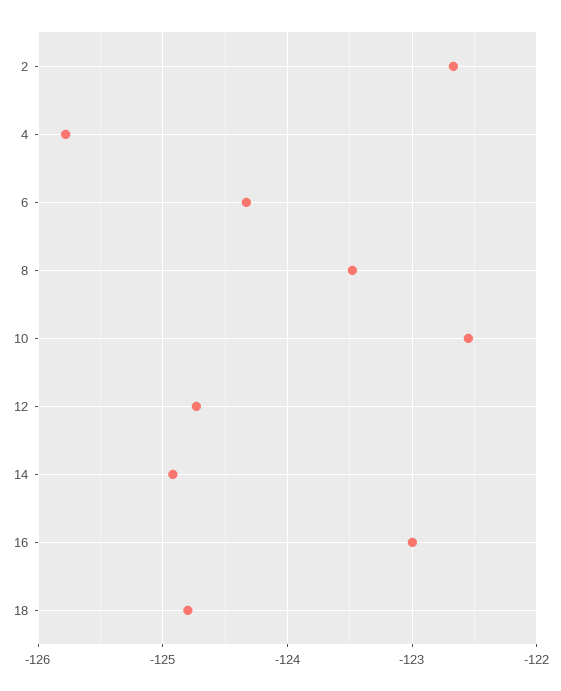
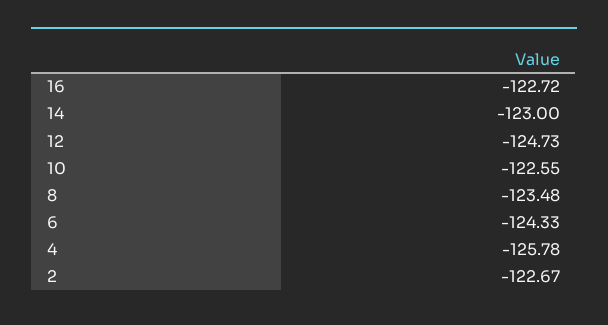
14: -124.9 -> -123
16: -123 -> -122.72
18: -124.8 -> none

